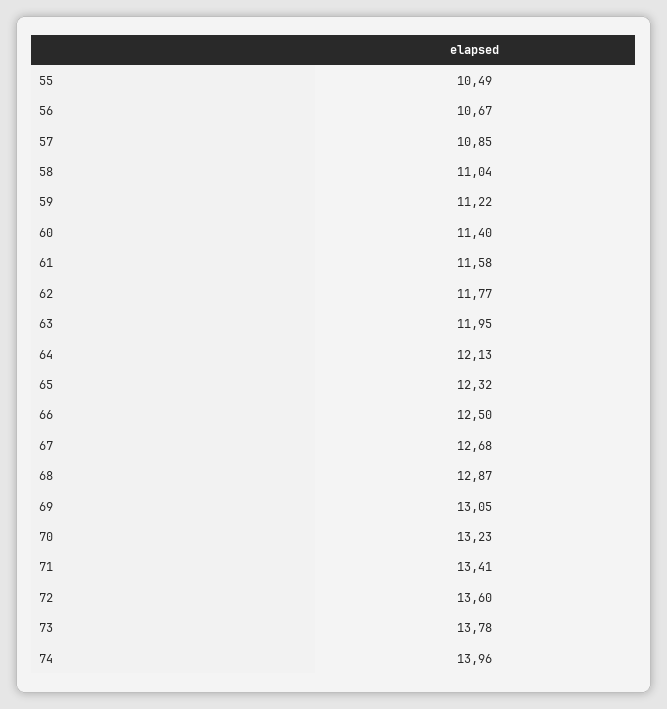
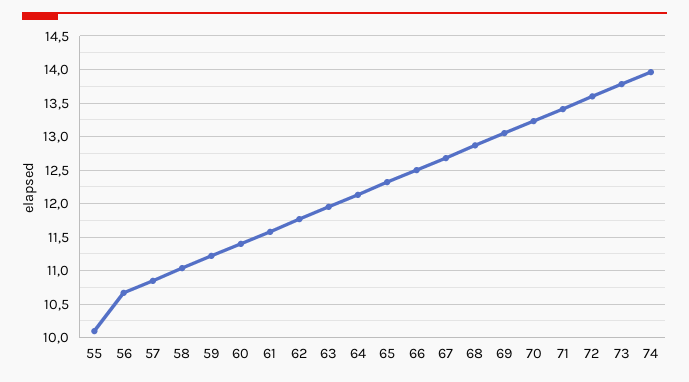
55: 10.49 -> 10.1

